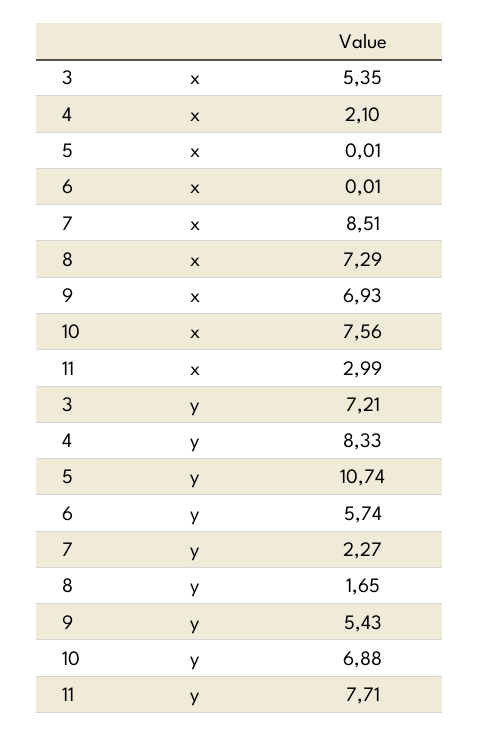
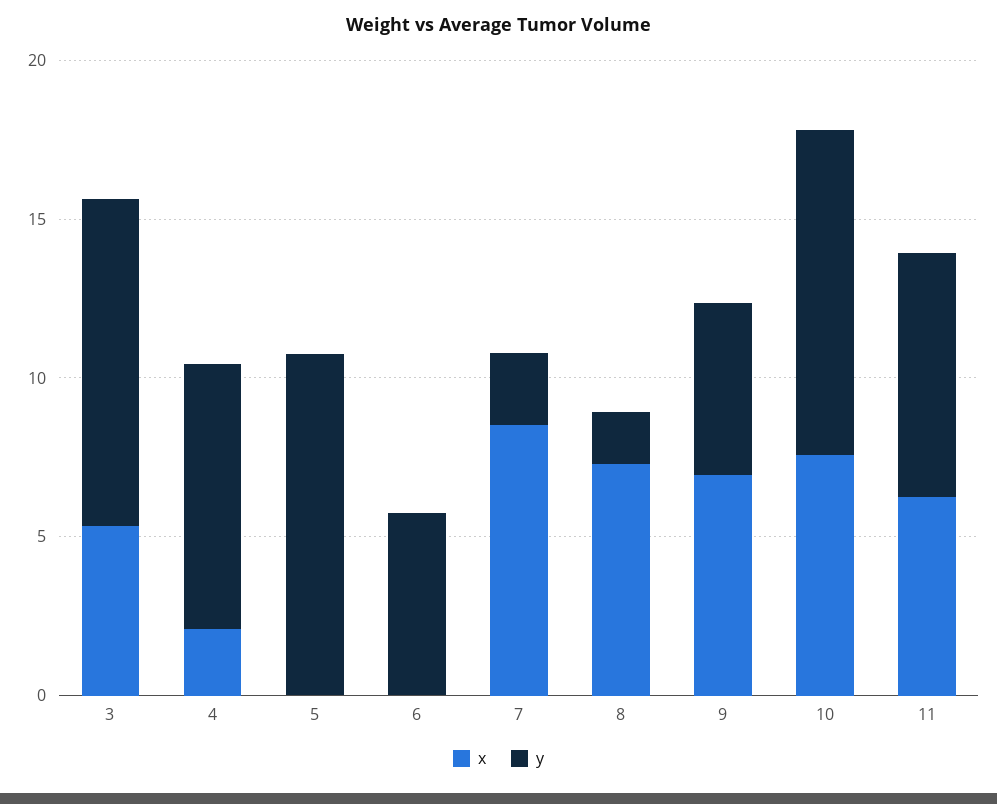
x, 11: 2.99 -> 6
y, 3: 7.21 -> 10
y, 10: 6.88 -> 10

